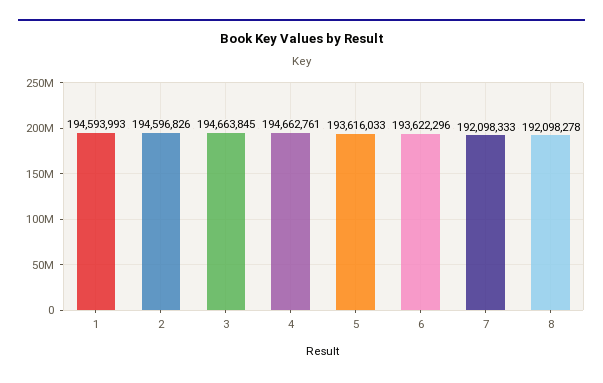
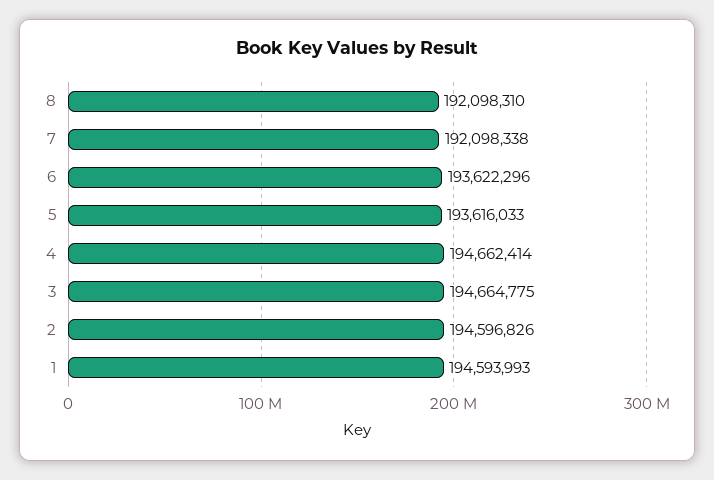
3: 194663845 -> 194664775
4: 194662761 -> 194662414
7: 192098333 -> 192098338
8: 192098278 -> 192098310

